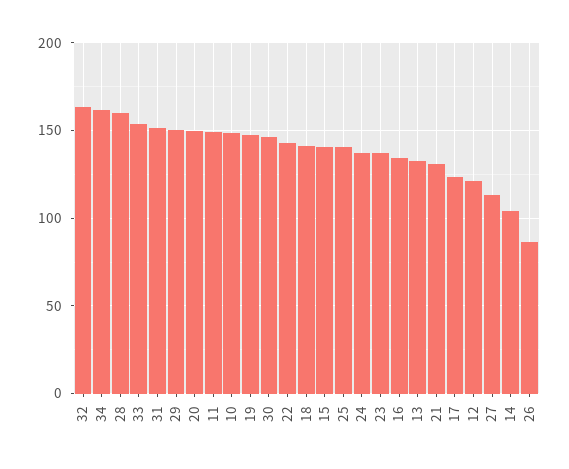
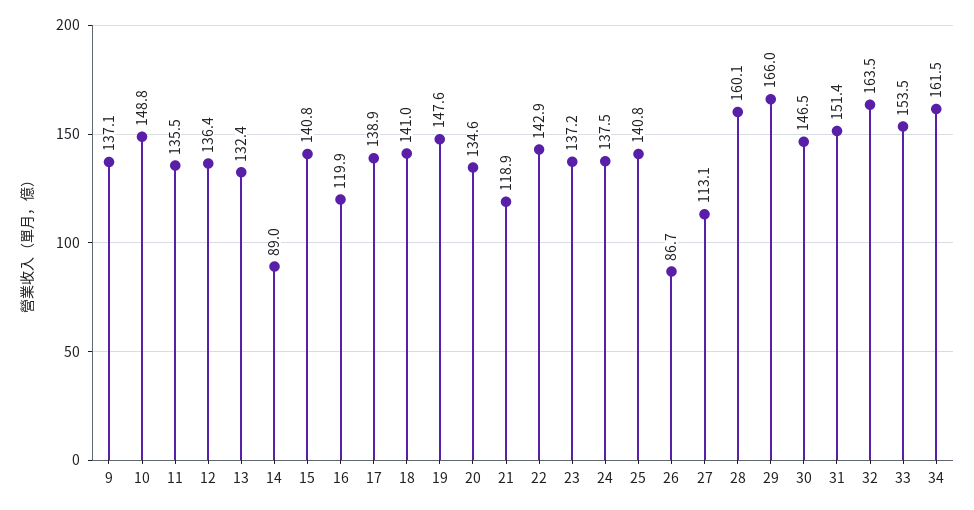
29: 150 -> 166
20: 150 -> 134.6
11: 150 -> 135.5
16: 135 -> 119.9
21: 130 -> 118.9
17: 125 -> 138.9
12: 120 -> 136.4
14: 105 -> 89
9: none -> 137.1

